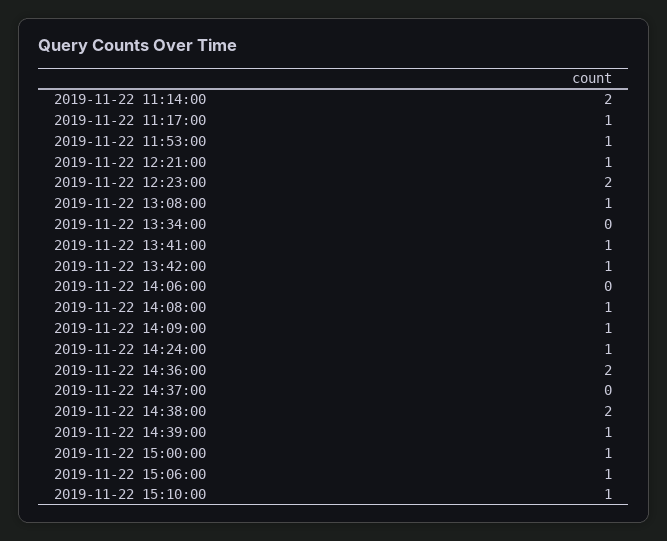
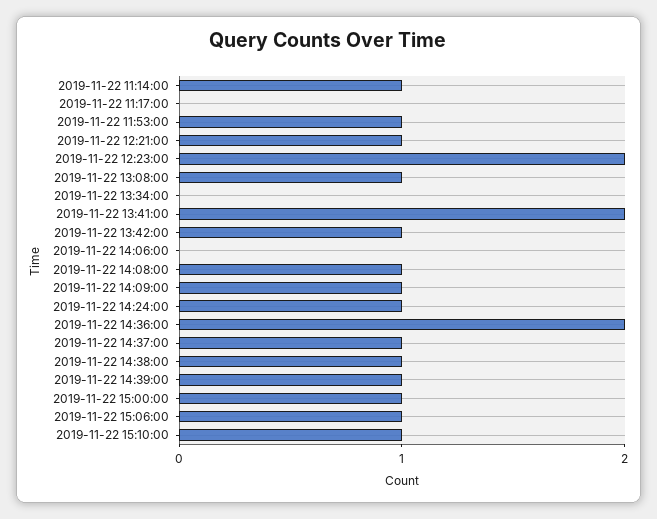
2019-11-22 11:14:00: 2 -> 1
2019-11-22 11:17:00: 1 -> 0
2019-11-22 13:41:00: 1 -> 2
2019-11-22 14:37:00: 0 -> 1
2019-11-22 14:38:00: 2 -> 1

